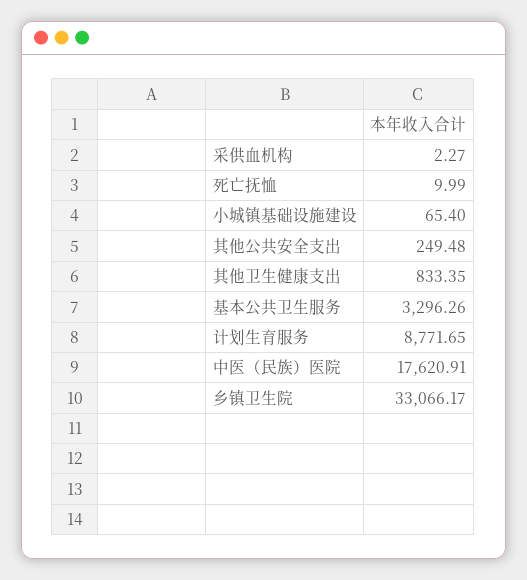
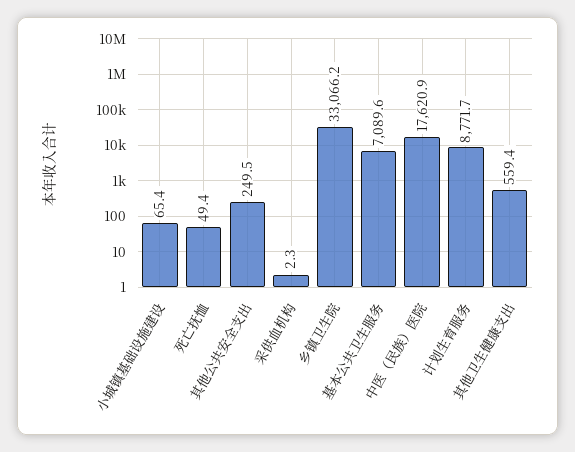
死亡抚恤: 9.99 -> 49.4
其他卫生健康支出: 833.35 -> 559.4
基本公共卫生服务: 3296.26 -> 7089.6

